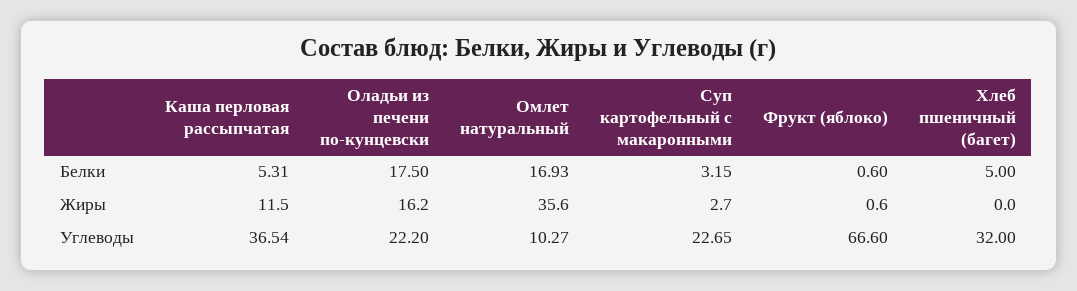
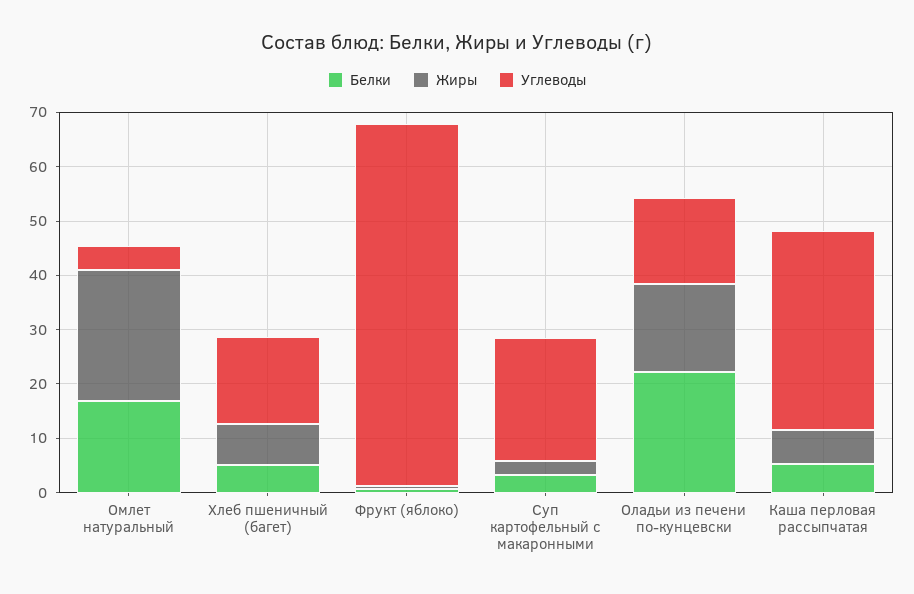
Белки, Оладьи из печени по-кунцевски: 17.5 -> 22
Жиры, Каша перловая рассыпчатая: 11.5 -> 6
Жиры, Омлет натуральный: 35.6 -> 24
Жиры, Хлеб пшеничный (багет): 0 -> 8
Углеводы, Оладьи из печени по-кунцевски: 22.2 -> 16
Углеводы, Омлет натуральный: 10.27 -> 4
Углеводы, Хлеб пшеничный (багет): 32 -> 16

